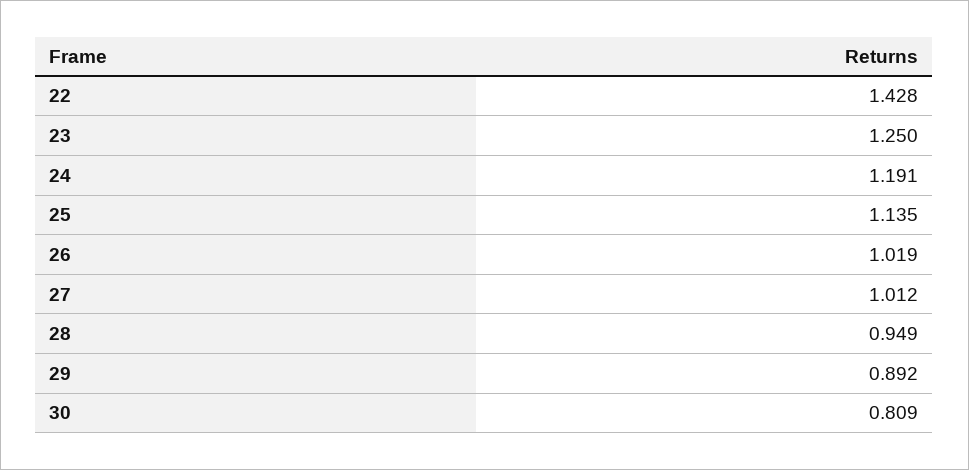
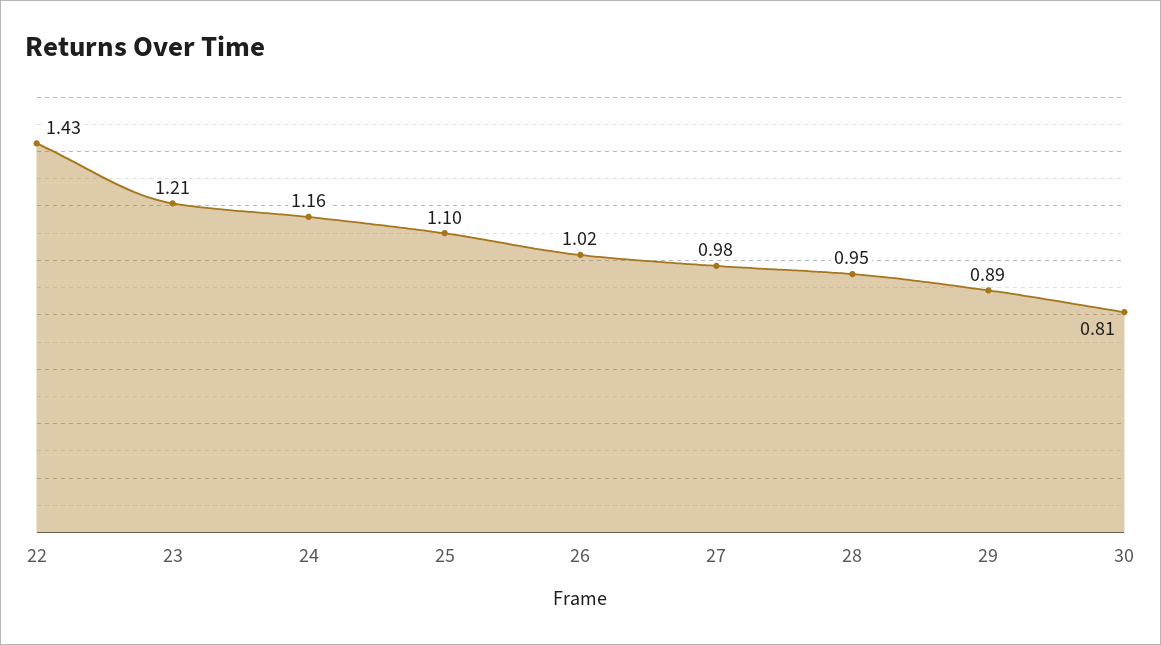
23: 1.25 -> 1.21
24: 1.191 -> 1.16
25: 1.135 -> 1.1
27: 1.012 -> 0.98

